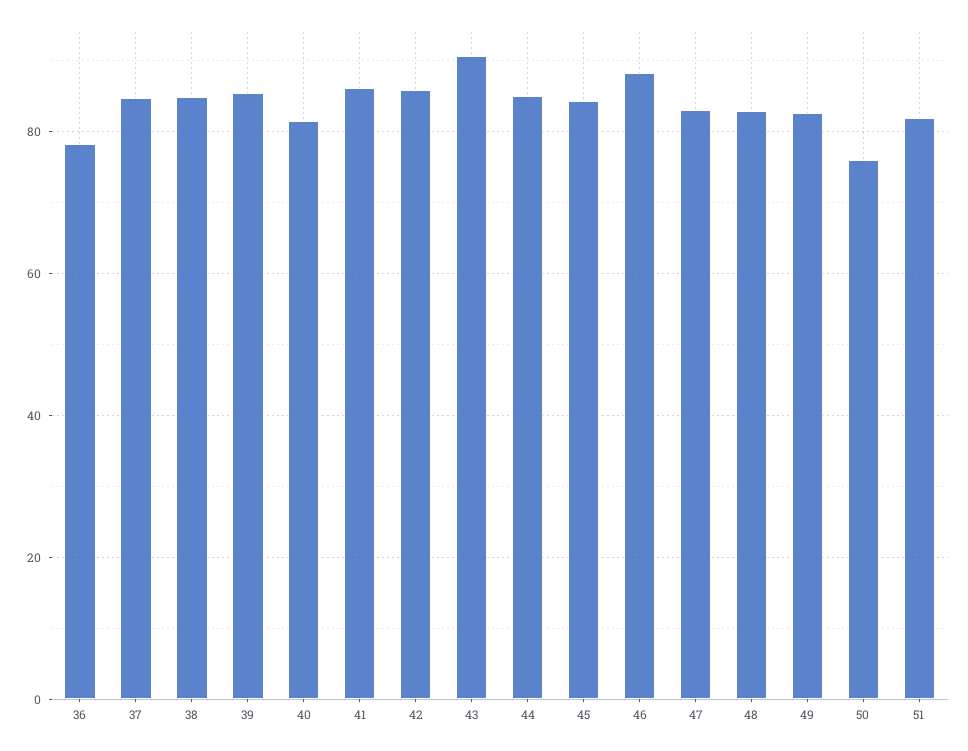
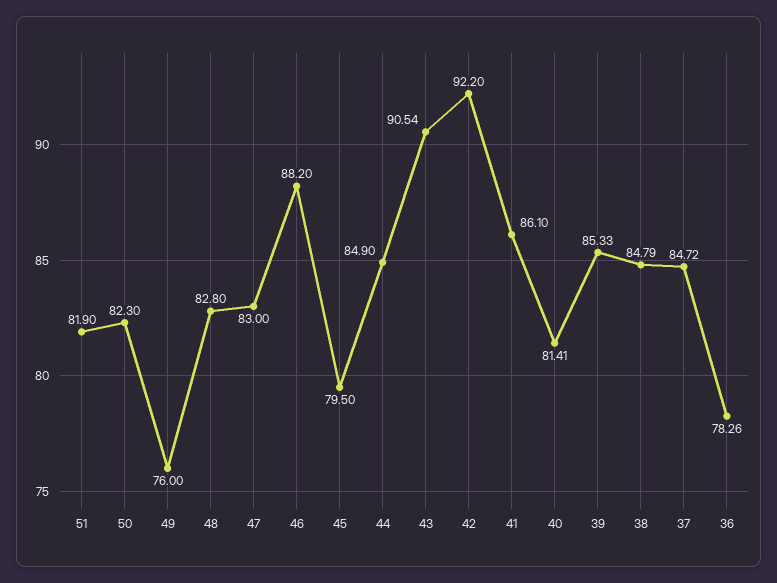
42: 86 -> 92.2
45: 84 -> 79.5
49: 82 -> 76
50: 76 -> 82.3

